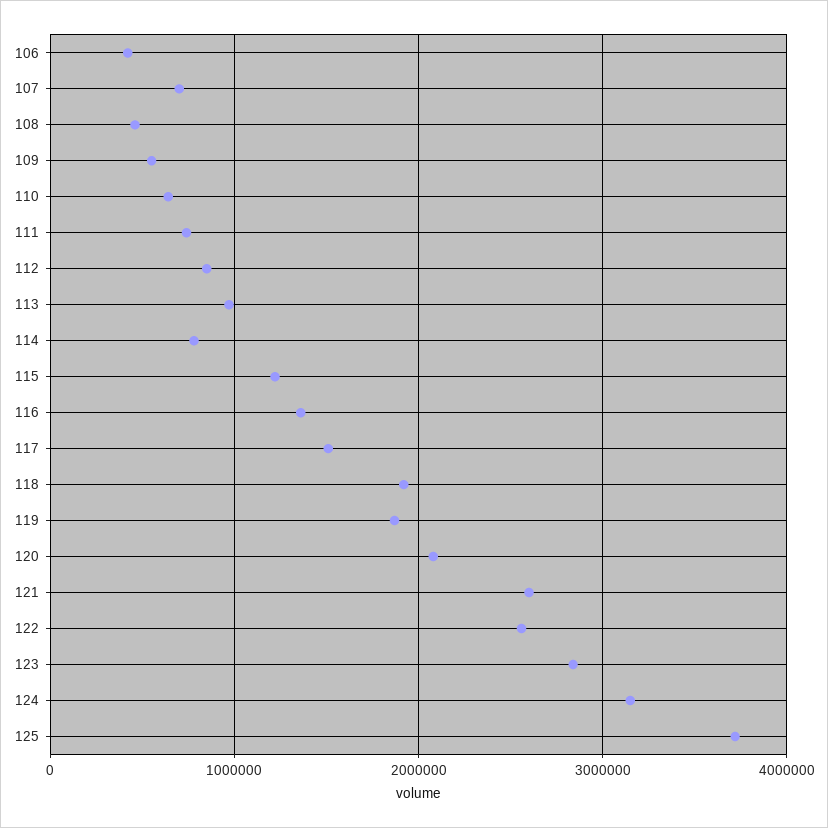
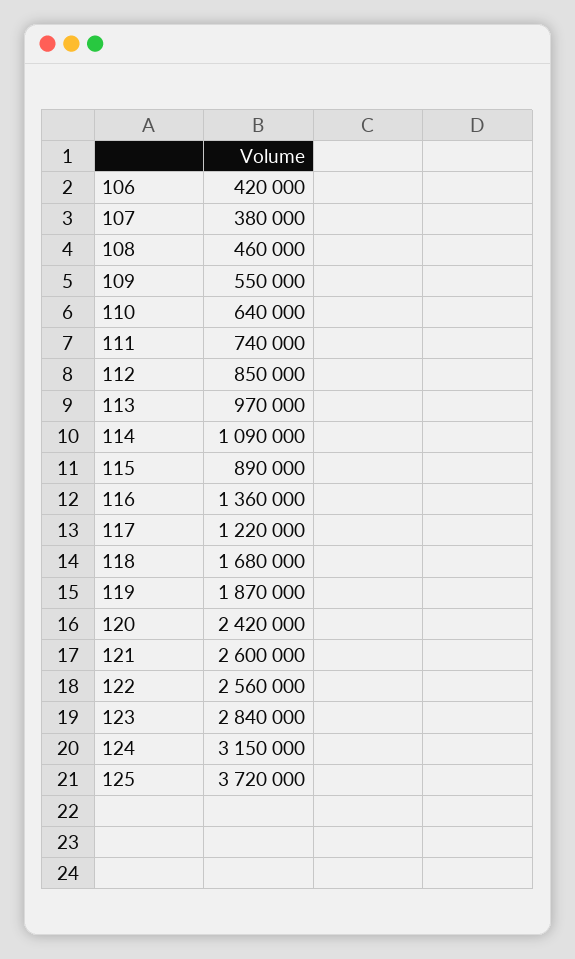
107: 700000 -> 380000
114: 800000 -> 1090000
115: 1200000 -> 890000
117: 1500000 -> 1220000
118: 1900000 -> 1680000
120: 2100000 -> 2420000

